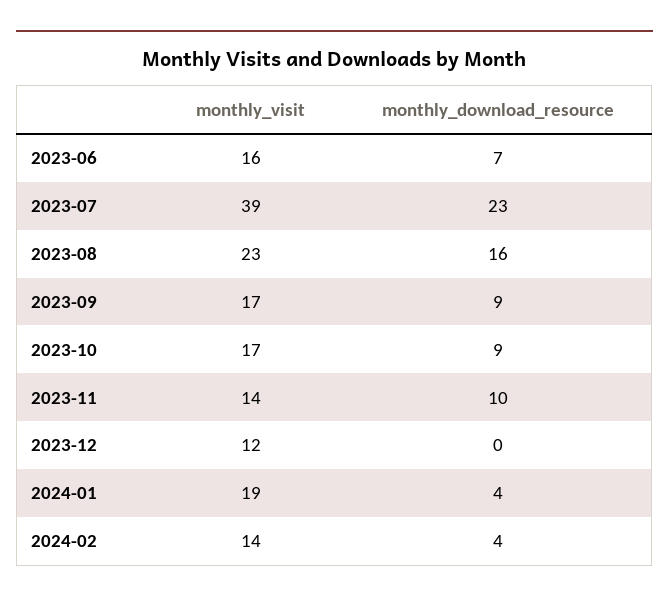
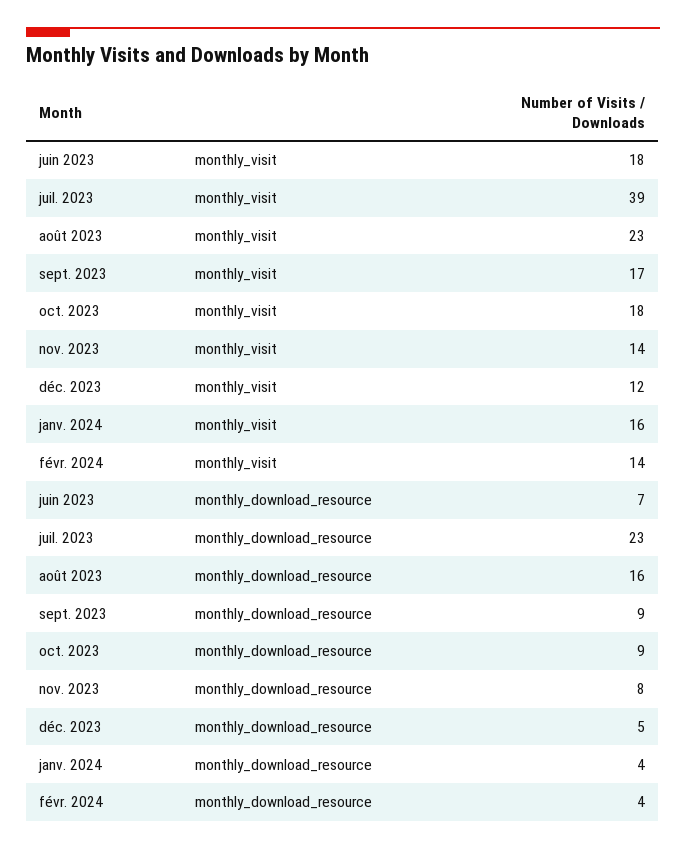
monthly_visit, 2023-06: 16 -> 18
monthly_visit, 2023-10: 17 -> 18
monthly_download_resource, 2023-11: 10 -> 8
monthly_download_resource, 2023-12: 0 -> 5
monthly_visit, 2024-01: 19 -> 16

